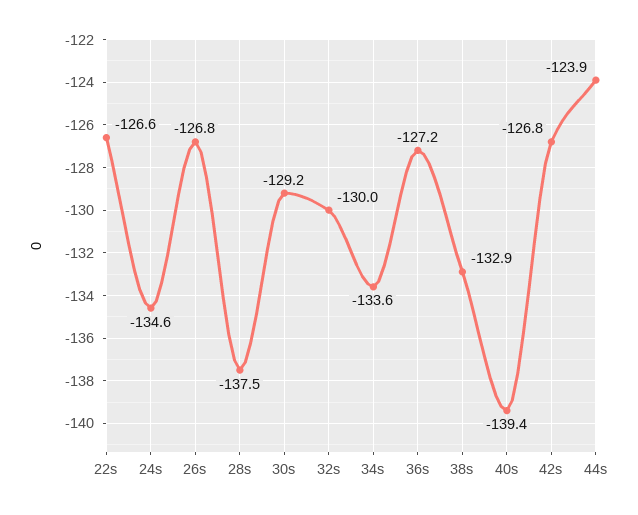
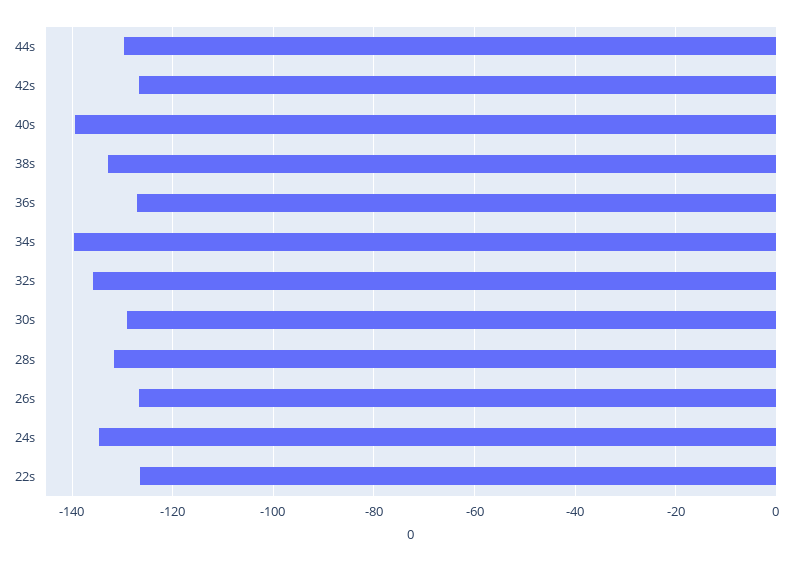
28s: -137.5 -> -132
32s: -130 -> -136
34s: -133.6 -> -140
44s: -123.9 -> -130

